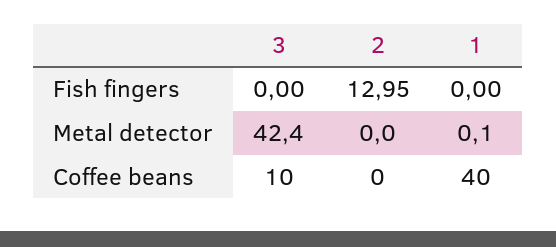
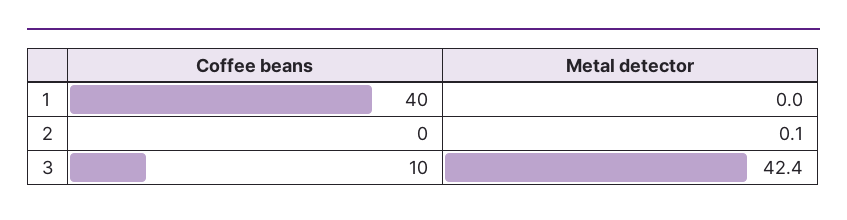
3, Fish fingers: 0 -> none
2, Fish fingers: 12.95 -> none
1, Fish fingers: 0 -> none
2, Metal detector: 0 -> 0.1
1, Metal detector: 0.1 -> 0

